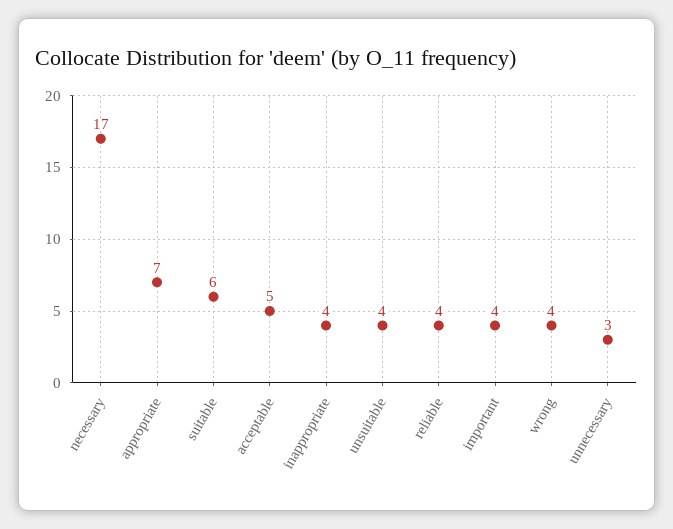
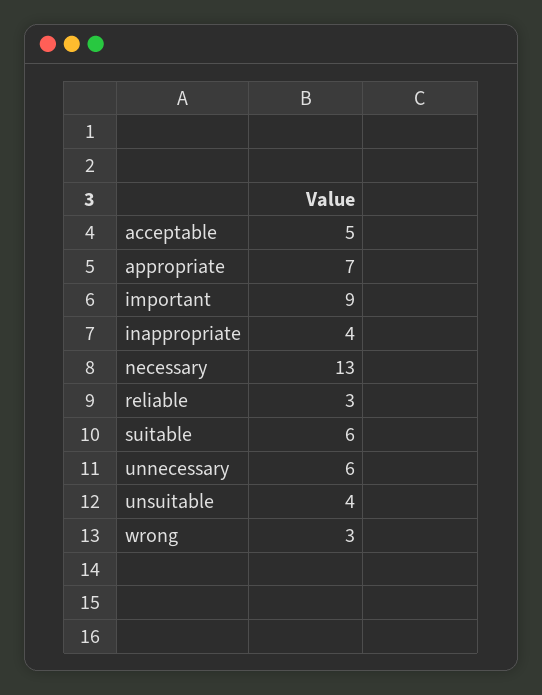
necessary: 17 -> 13
reliable: 4 -> 3
important: 4 -> 9
wrong: 4 -> 3
unnecessary: 3 -> 6

